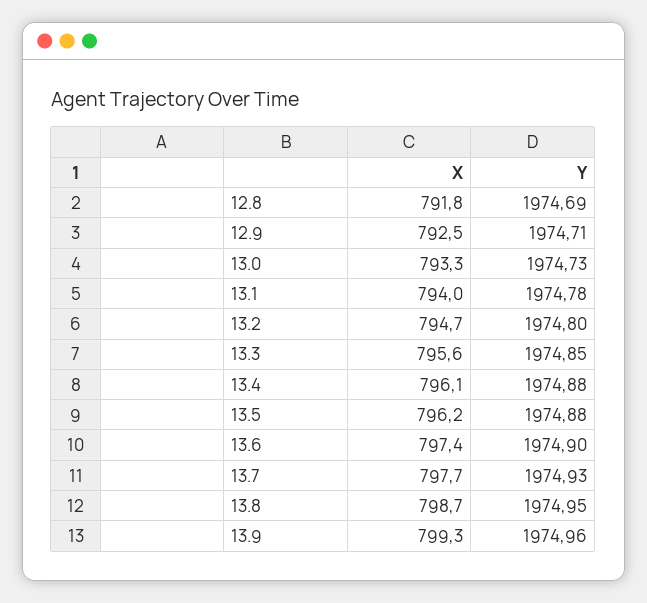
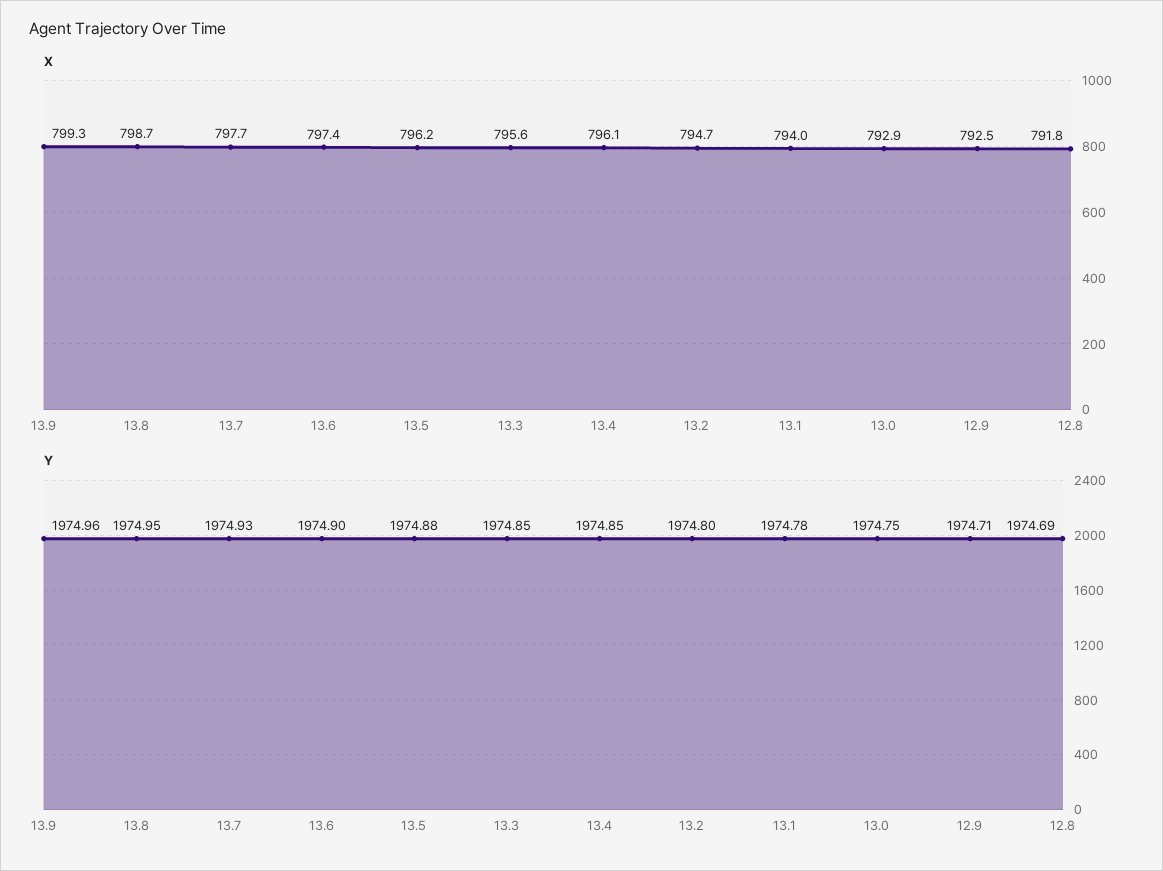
X, 13.0: 793.3 -> 792.9
Y, 13.0: 1974.73 -> 1974.75
Y, 13.4: 1974.88 -> 1974.85

